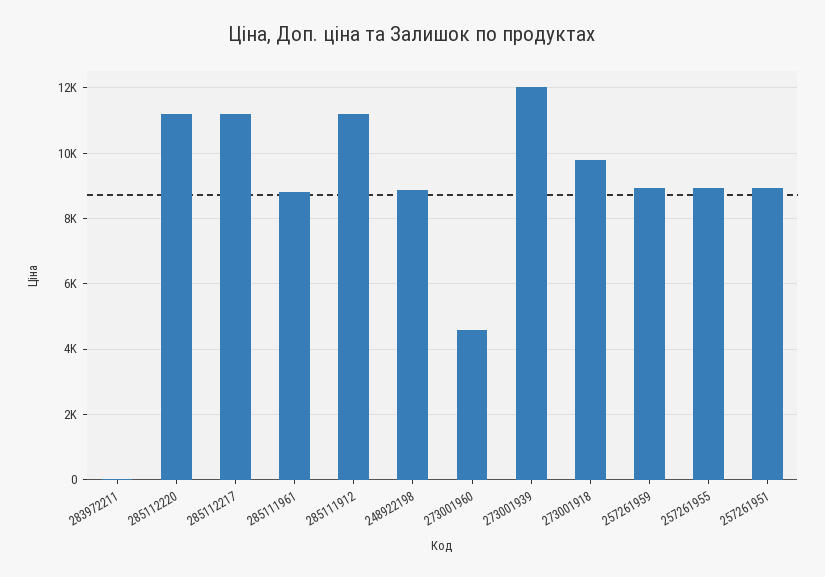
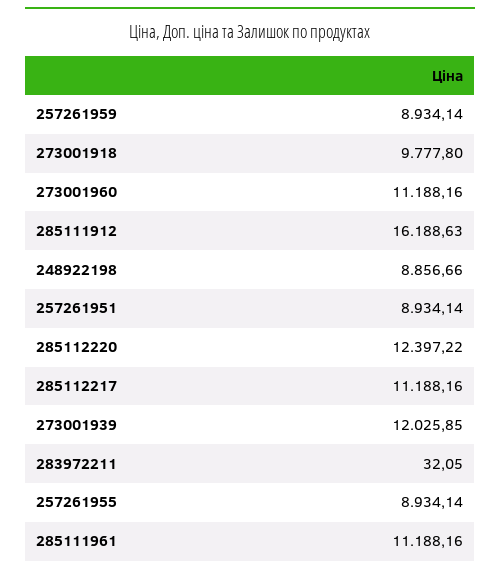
285112220: 11200 -> 12397.22
285111961: 8800 -> 11188.16
285111912: 11200 -> 16188.63
273001960: 4600 -> 11188.16

